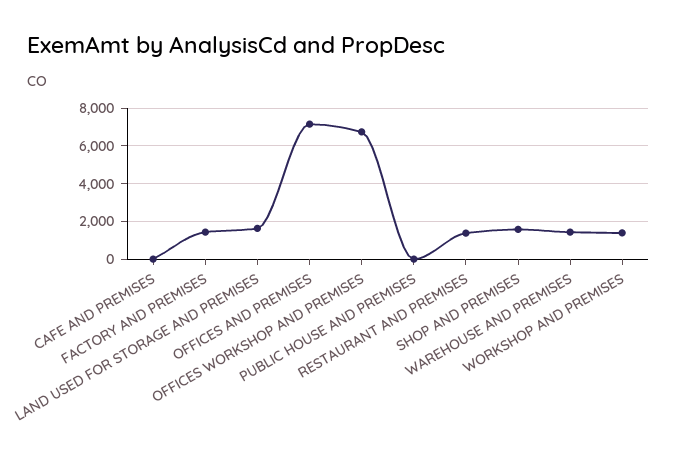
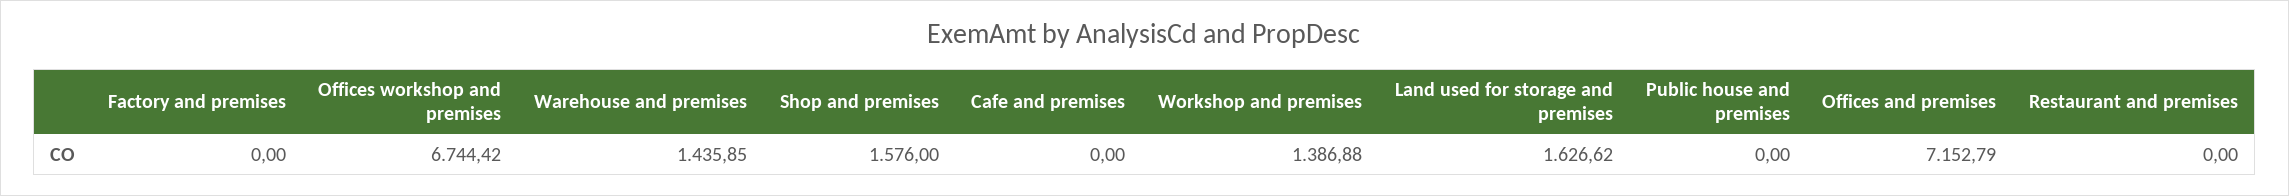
FACTORY AND PREMISES: 1500 -> 0
RESTAURANT AND PREMISES: 1500 -> 0

